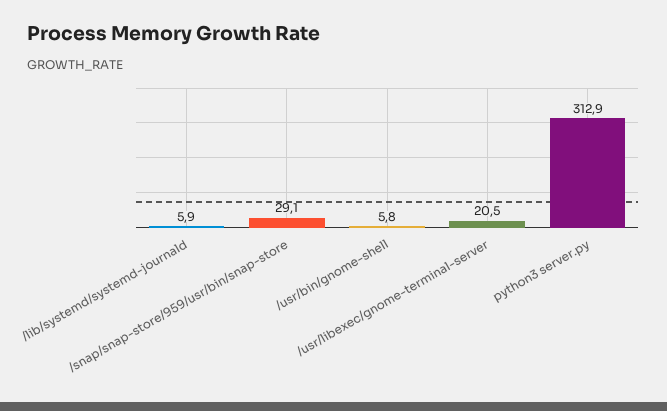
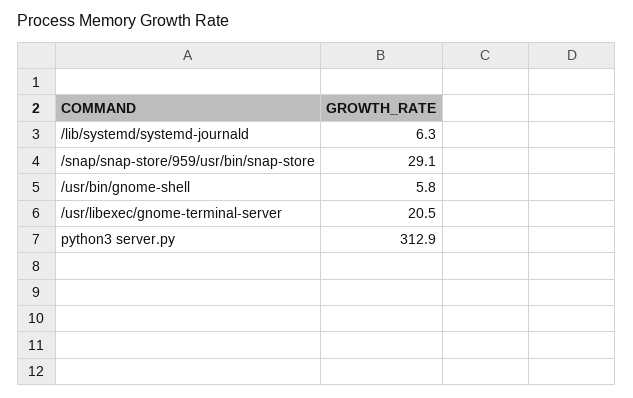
/lib/systemd/systemd-journald: 5.9 -> 6.3

